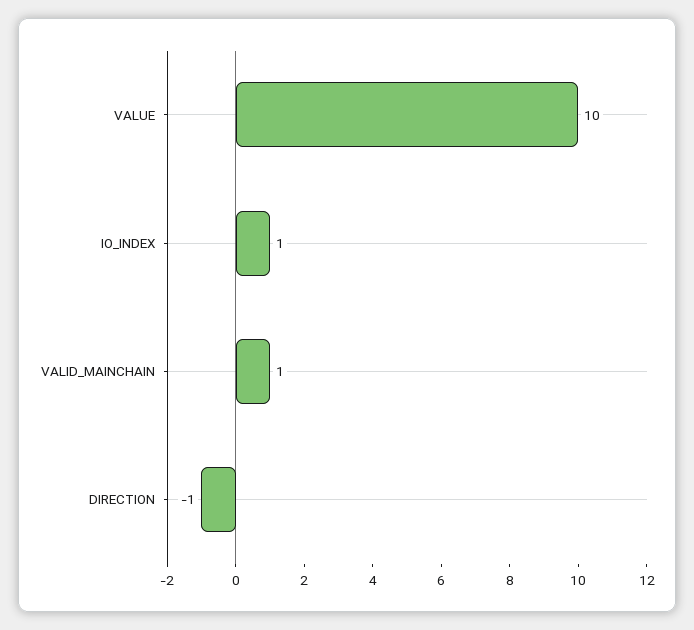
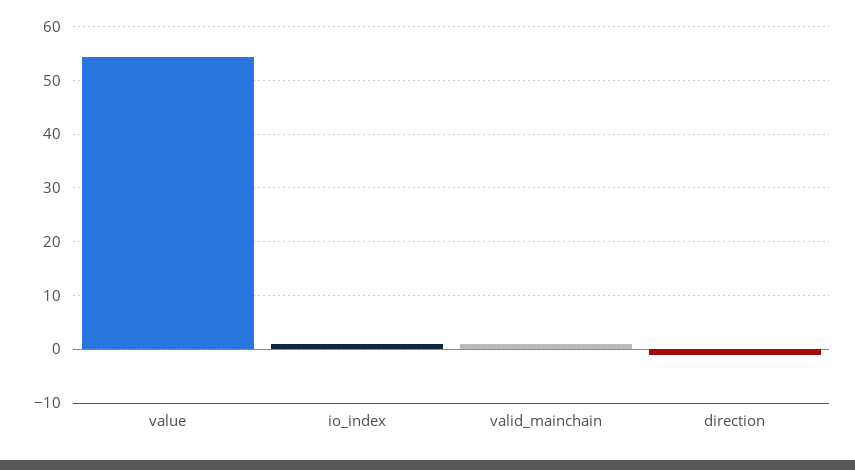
VALUE: 10 -> 54

